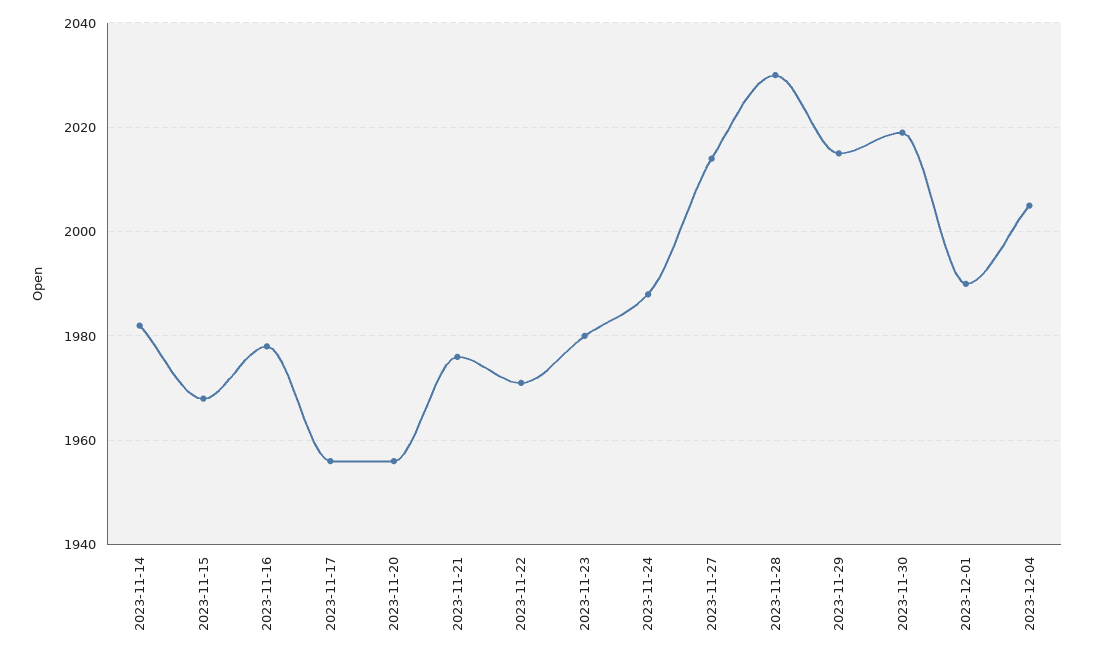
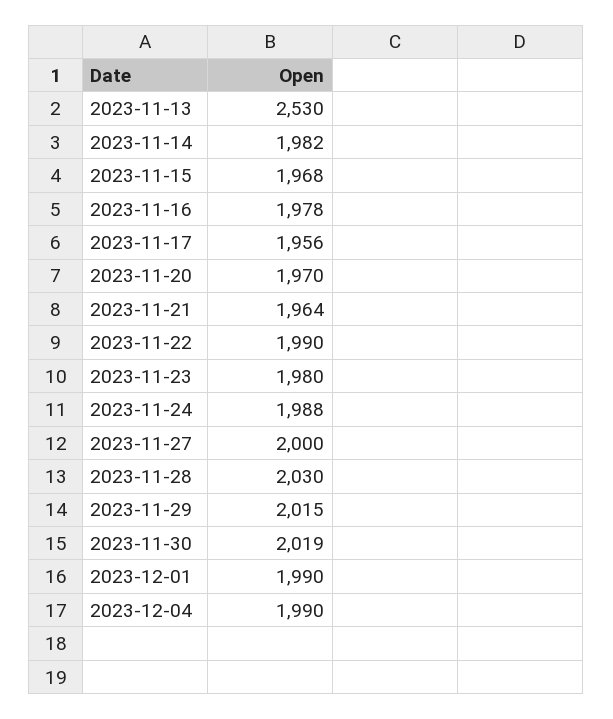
2023-11-20: 1955 -> 1970
2023-11-21: 1975 -> 1964
2023-11-22: 1970 -> 1990
2023-11-27: 2015 -> 2000
2023-12-04: 2005 -> 1990
2023-11-13: none -> 2530

